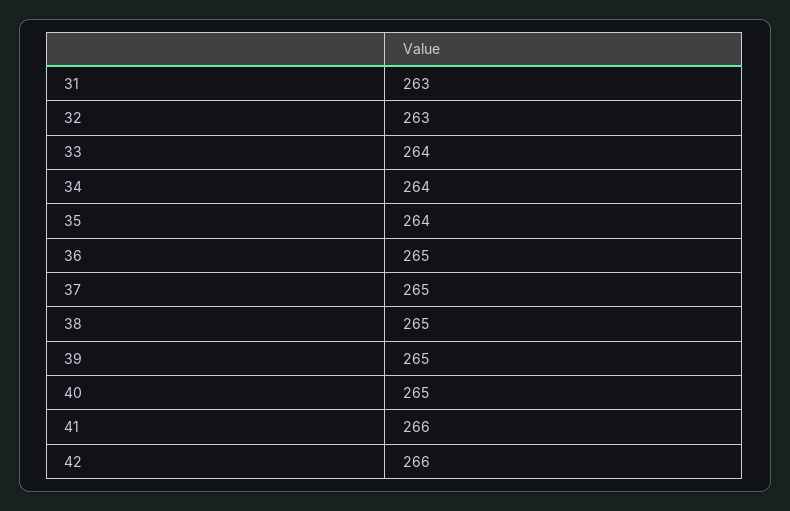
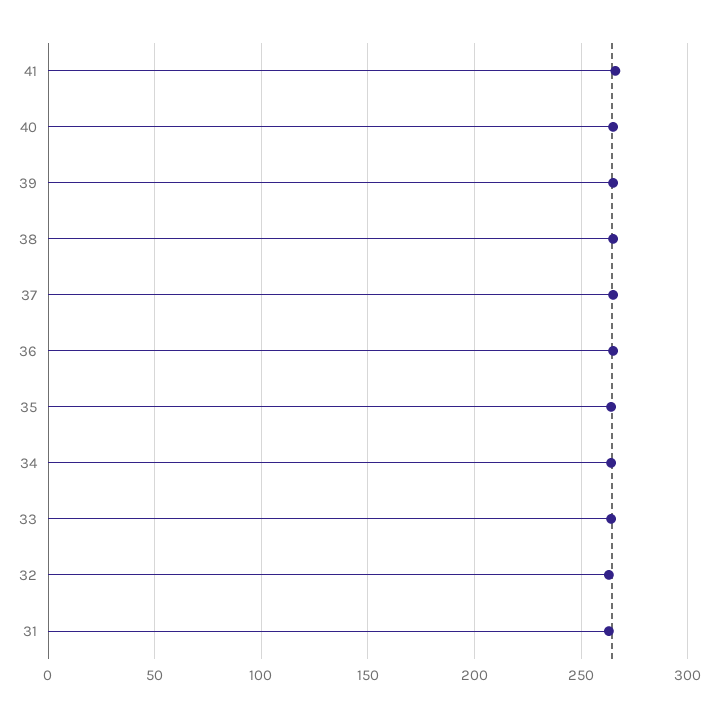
42: 266 -> none

